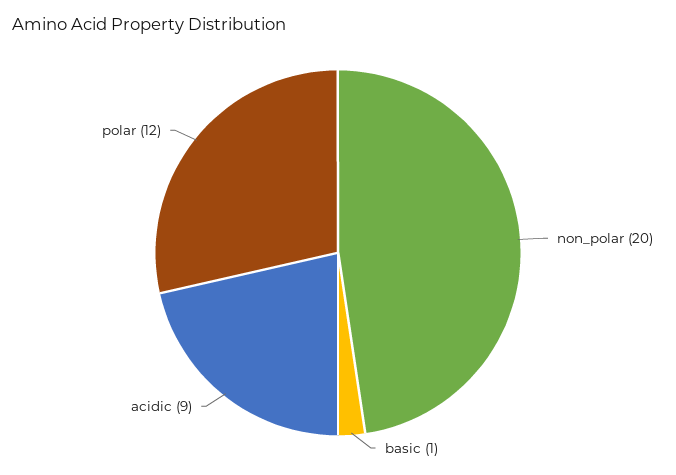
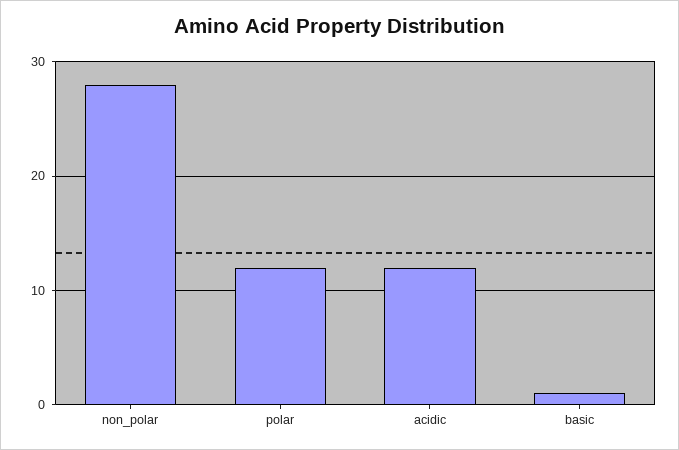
non_polar: 20 -> 28
acidic: 9 -> 12

